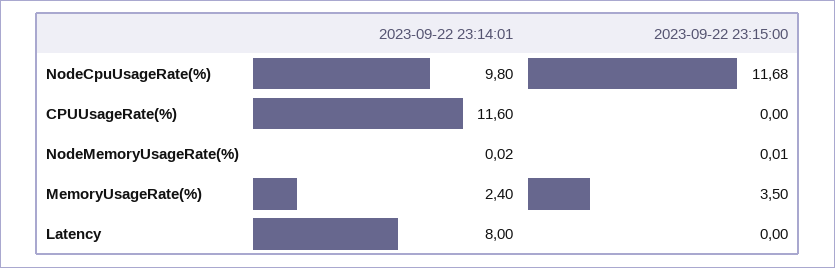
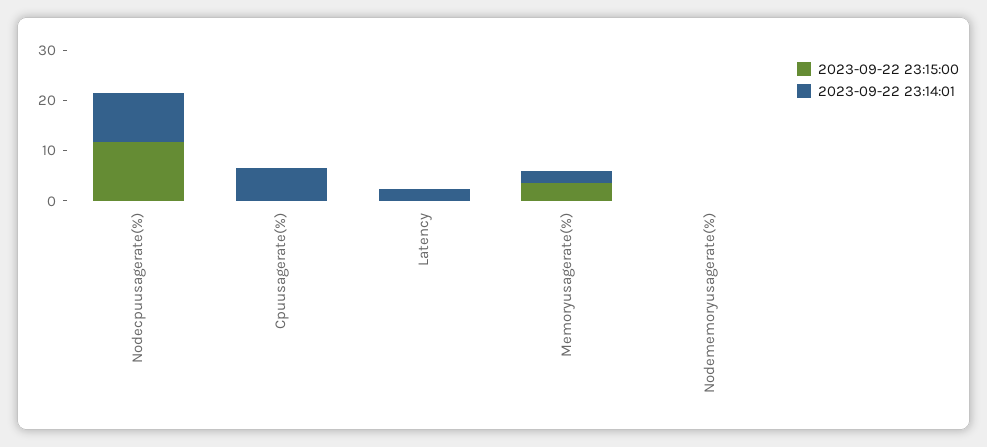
2023-09-22 23:14:01, CPUUsageRate(%): 11.6 -> 6
2023-09-22 23:14:01, Latency: 8 -> 2

